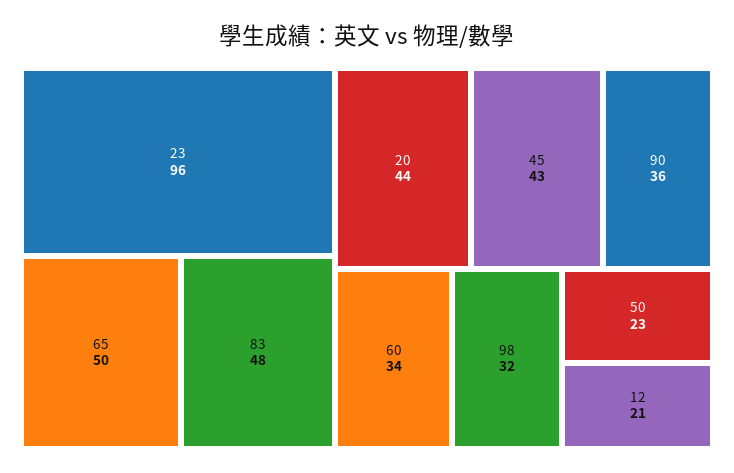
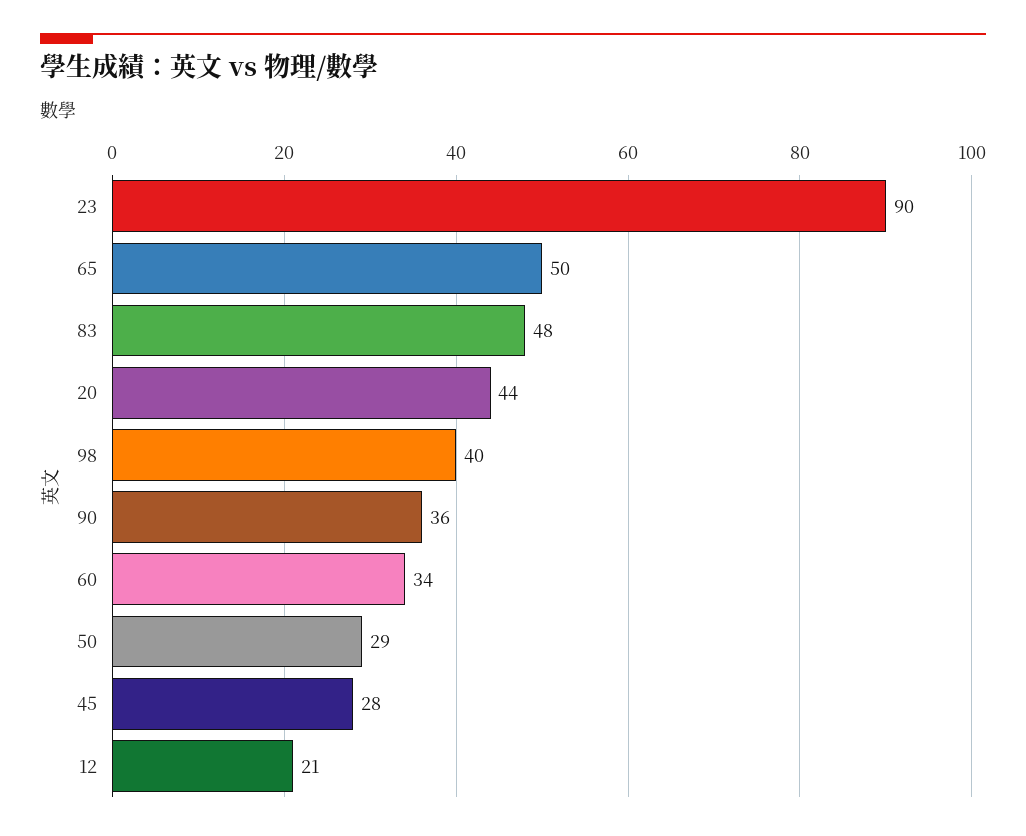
23: 96 -> 90
45: 43 -> 28
98: 32 -> 40
50: 23 -> 29

